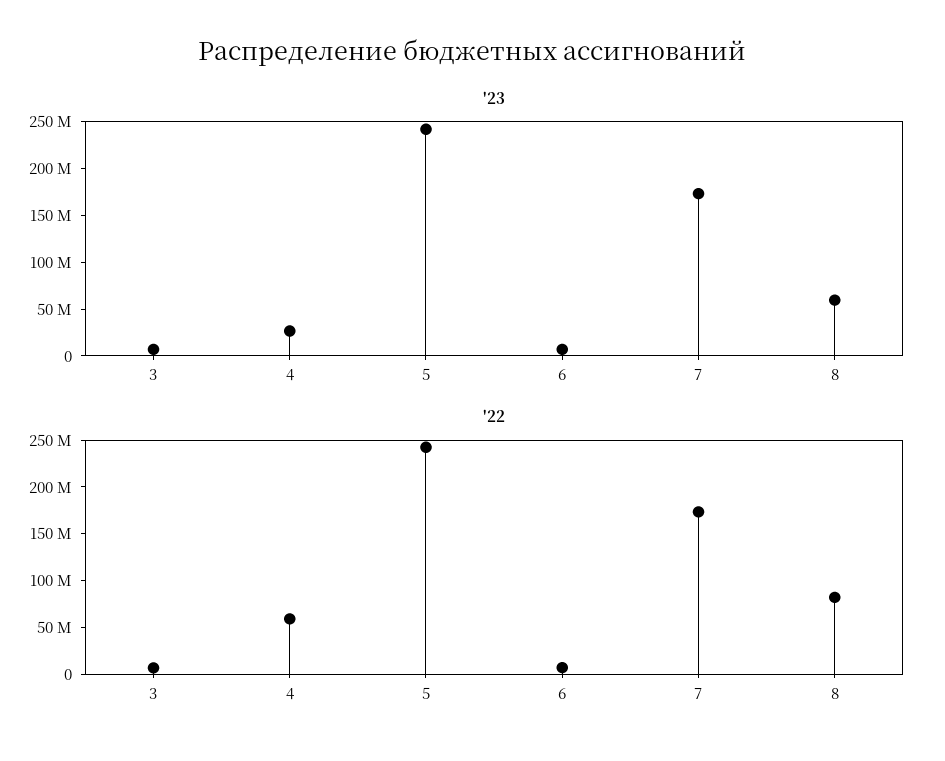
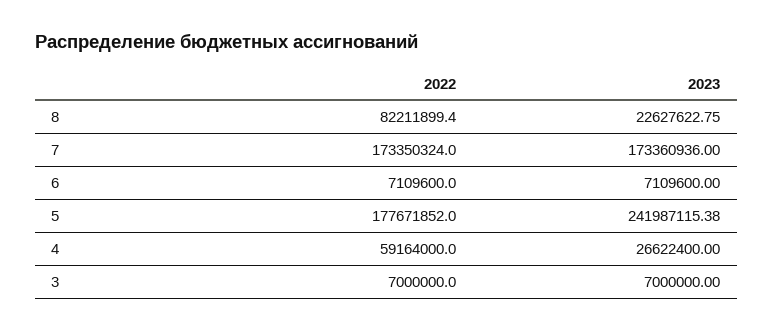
'23, 8: 60000000 -> 22627622.75
'22, 5: 240000000 -> 177671852

